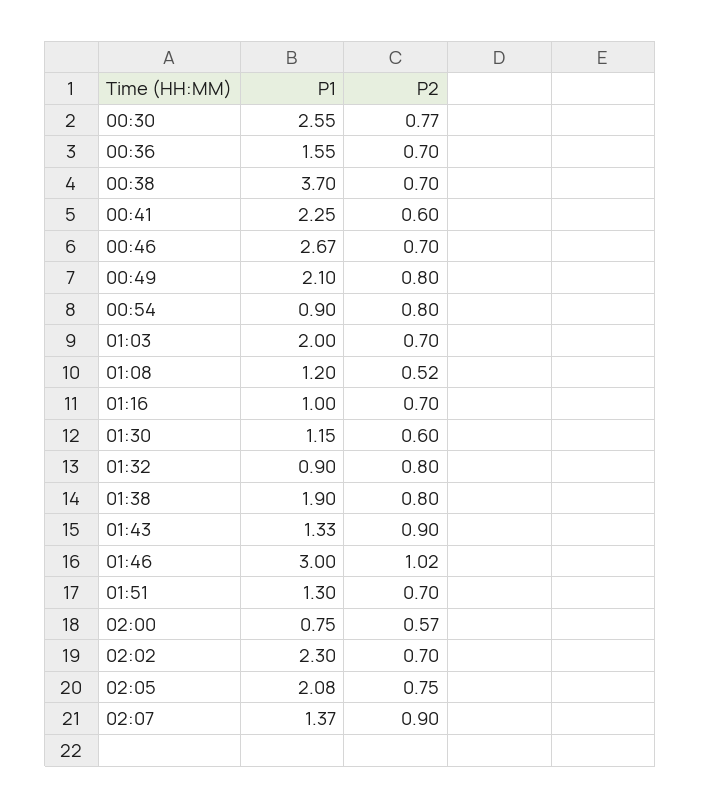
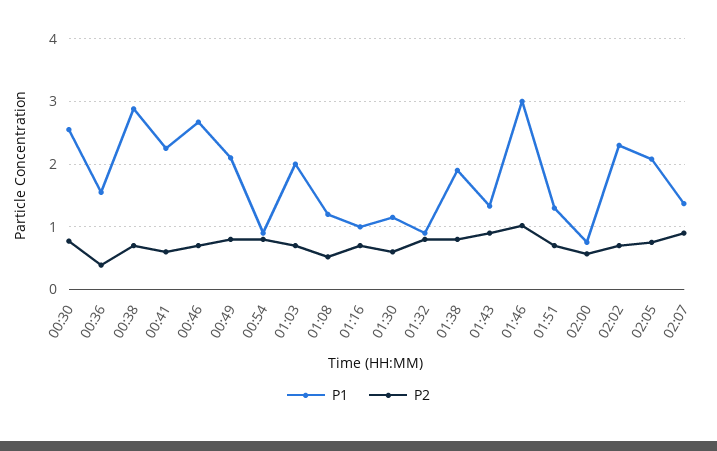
P2, 00:36: 0.7 -> 0.4
P1, 00:38: 3.7 -> 2.9

